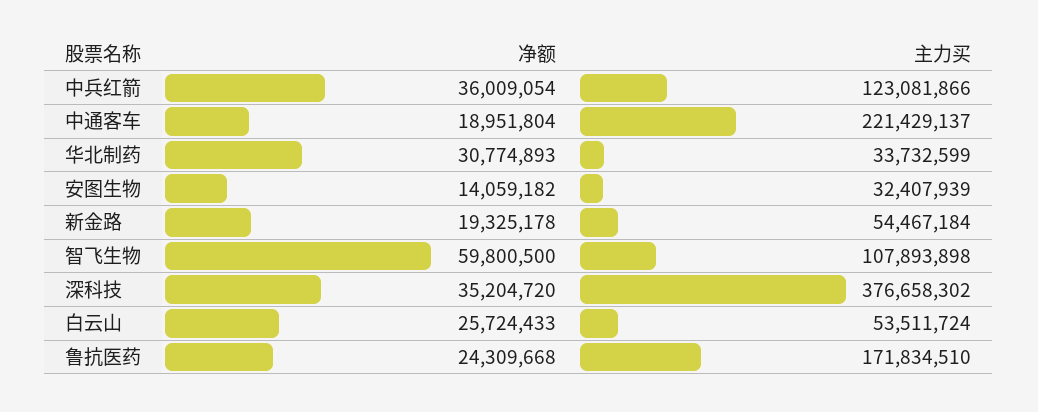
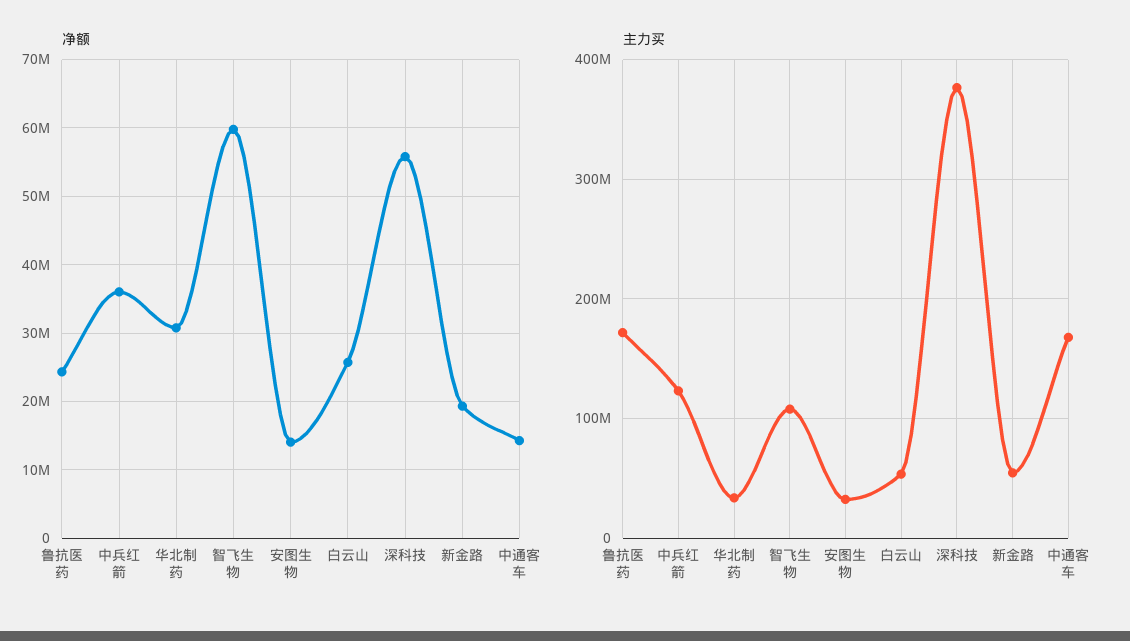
净额, 中通客车: 18951804 -> 14000000
主力买, 中通客车: 221429137 -> 170000000
净额, 深科技: 35204720 -> 56000000

